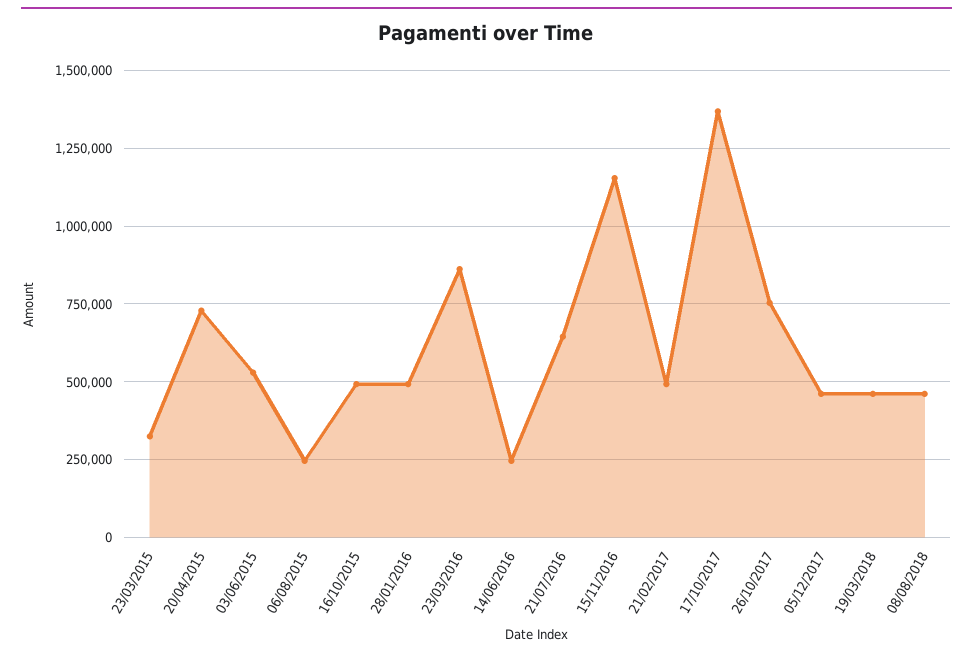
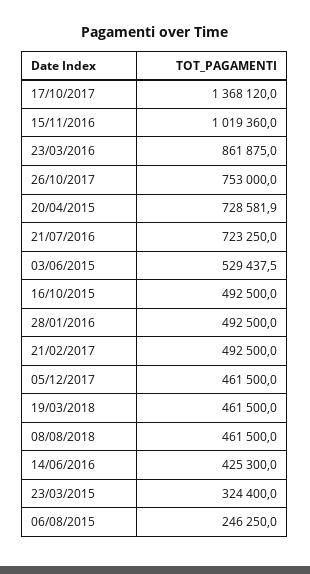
14/06/2016: 250000 -> 425300
21/07/2016: 650000 -> 723250
15/11/2016: 1150000 -> 1019360

